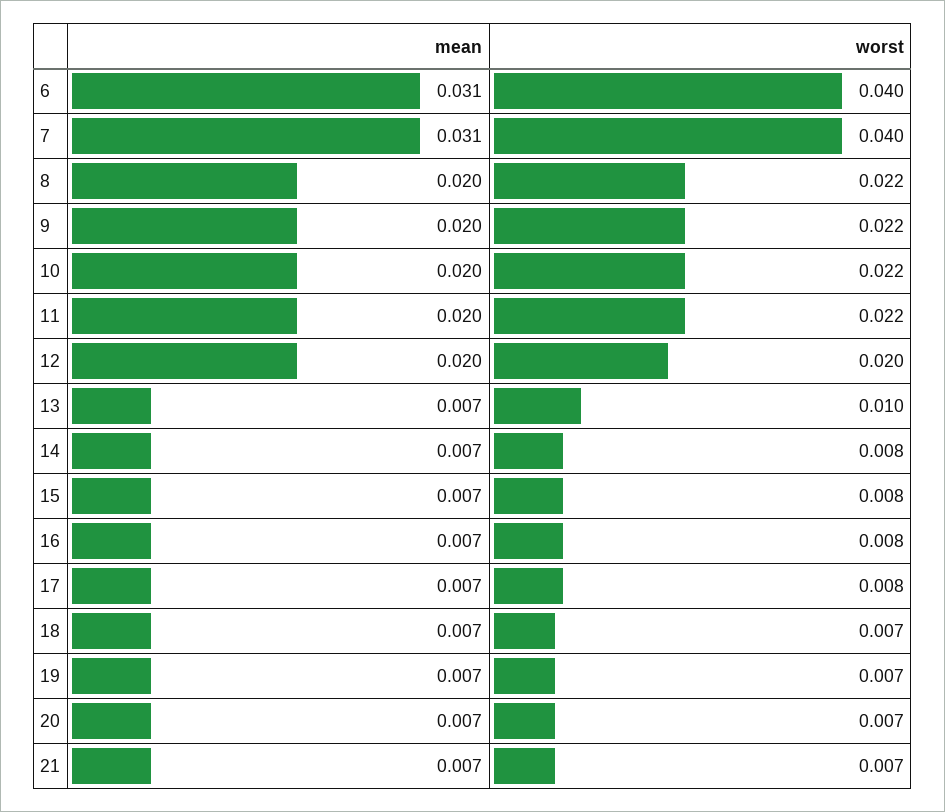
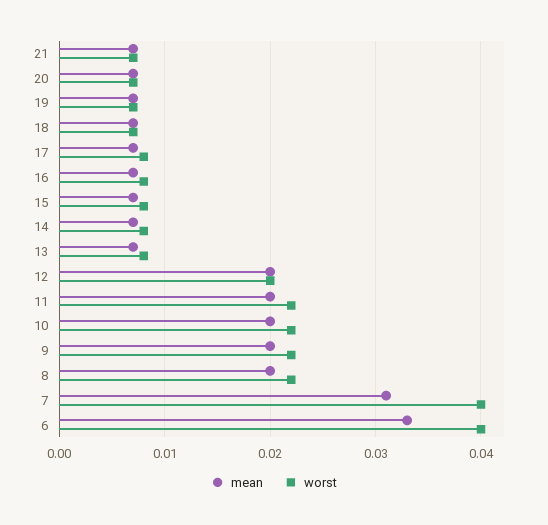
mean, 6: 0.031 -> 0.033
worst, 13: 0.01 -> 0.008

